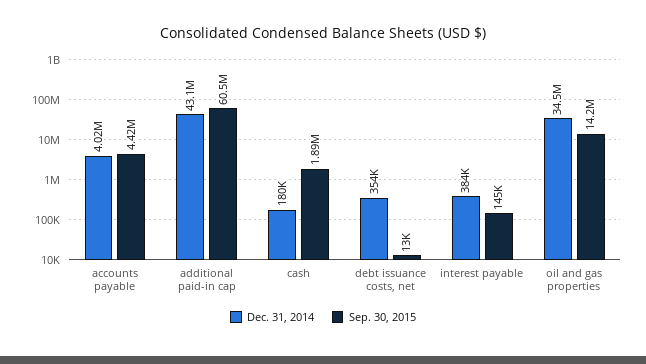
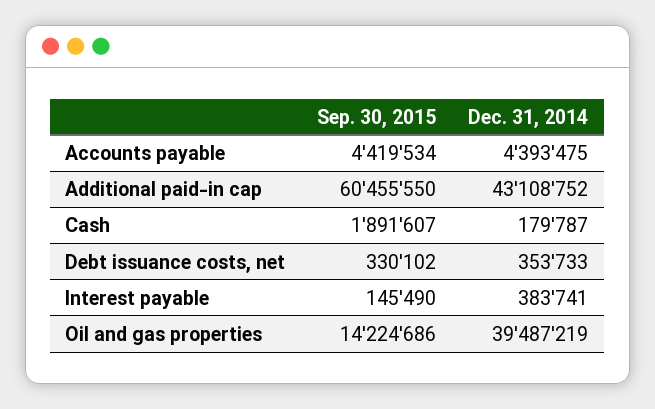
Dec. 31, 2014, accounts payable: 4020000 -> 4393475
Sep. 30, 2015, debt issuance costs, net: 13000 -> 330102
Dec. 31, 2014, oil and gas properties: 34500000 -> 39487219

